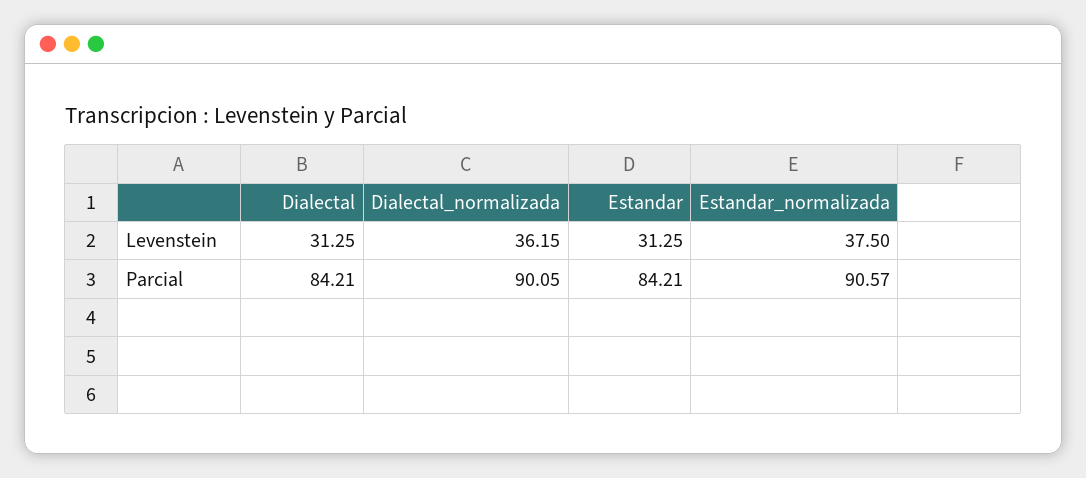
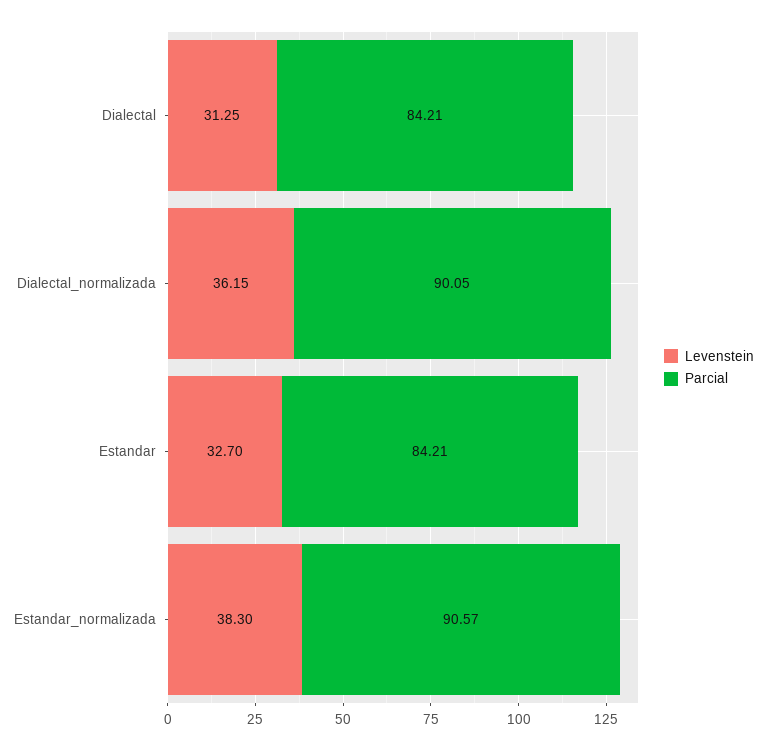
Levenstein, Estandar: 31.25 -> 32.7
Levenstein, Estandar_normalizada: 37.5 -> 38.3

